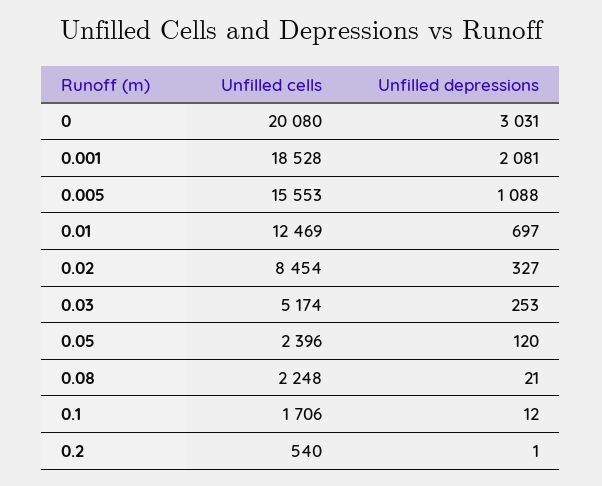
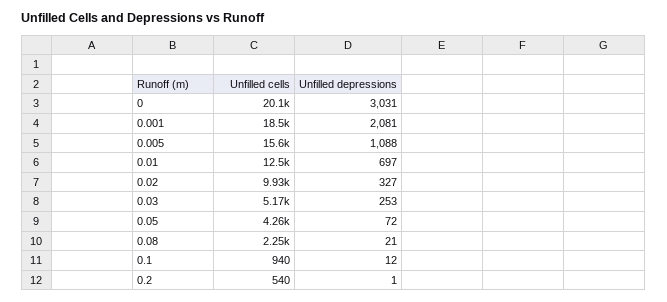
Unfilled cells, 0.02: 8454 -> 9930
Unfilled cells, 0.05: 2396 -> 4260
Unfilled depressions, 0.05: 120 -> 72
Unfilled cells, 0.1: 1706 -> 940

